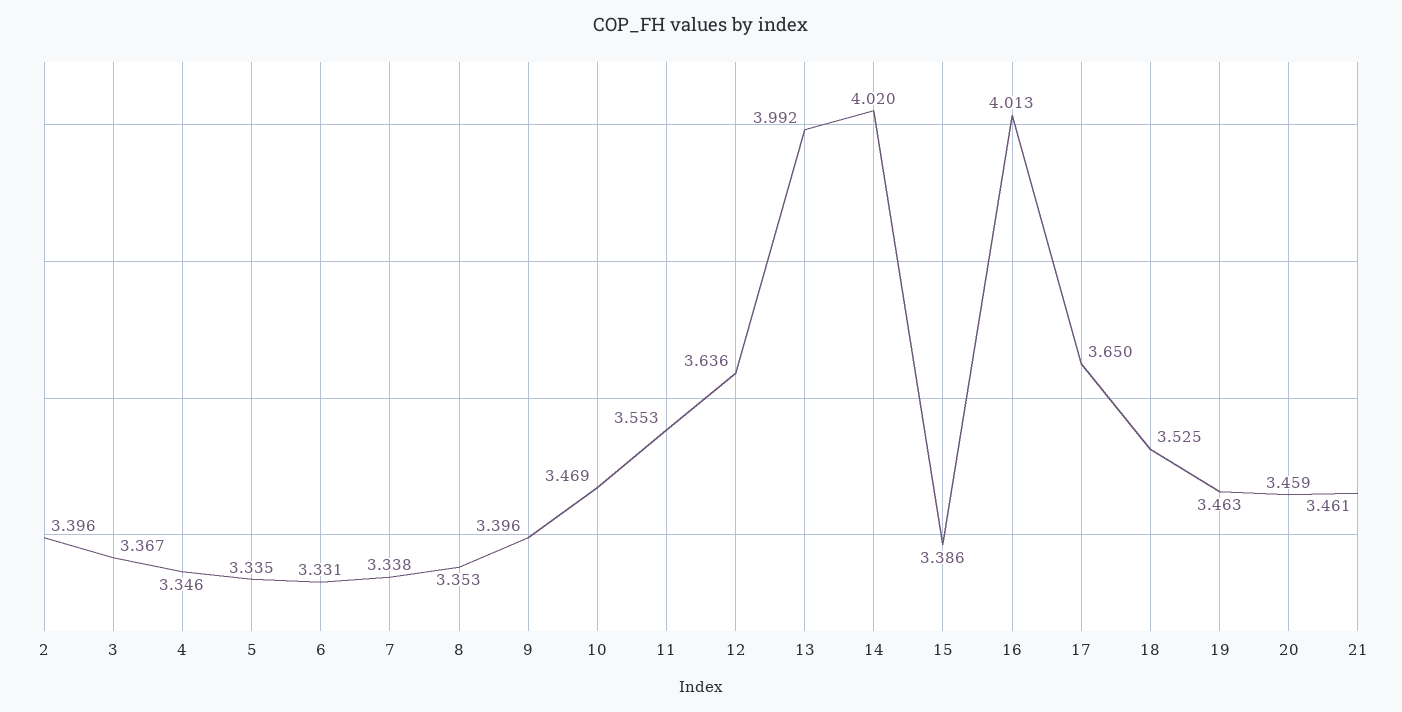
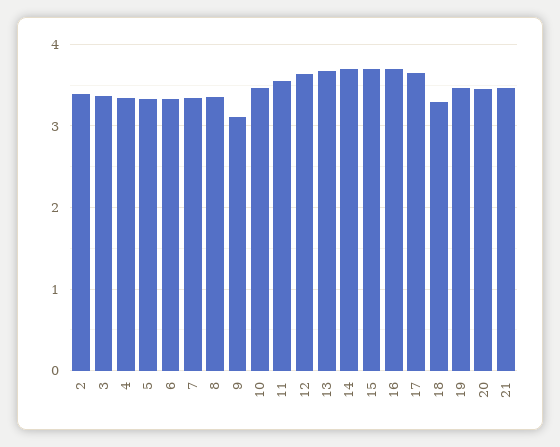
9: 3.396 -> 3.1
13: 3.992 -> 3.7
14: 4.02 -> 3.7
15: 3.386 -> 3.7
16: 4.013 -> 3.7
18: 3.525 -> 3.3

